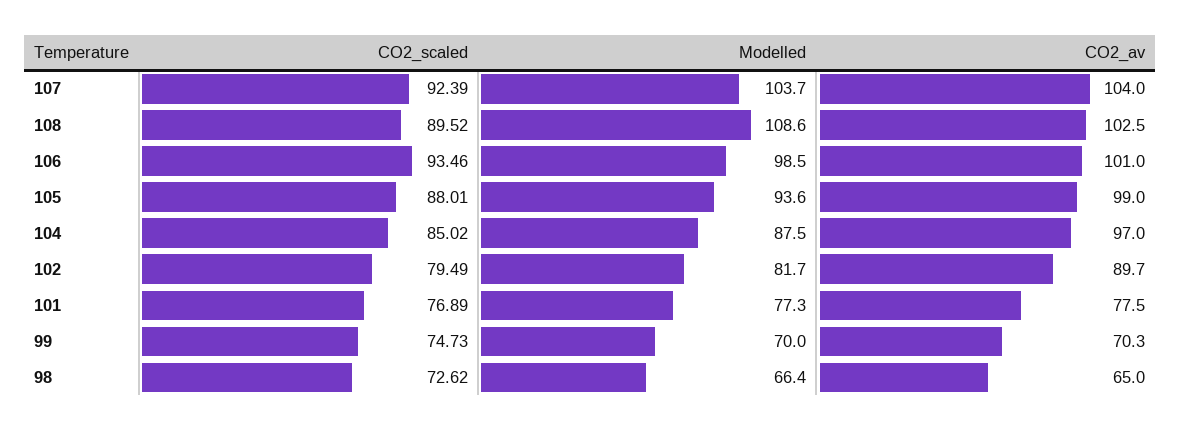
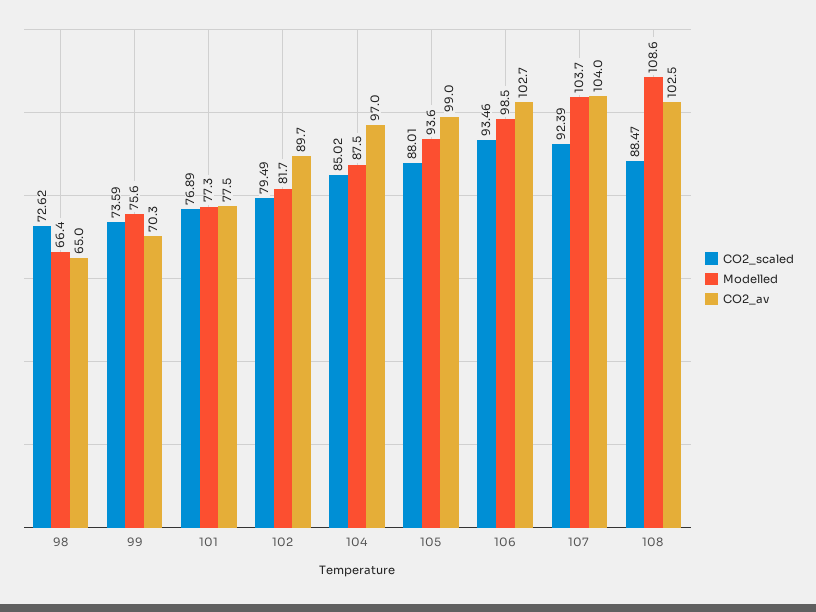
CO2_scaled, 108: 89.52 -> 88.47
CO2_av, 106: 101 -> 102.7
CO2_scaled, 99: 74.73 -> 73.59
Modelled, 99: 70 -> 75.6

